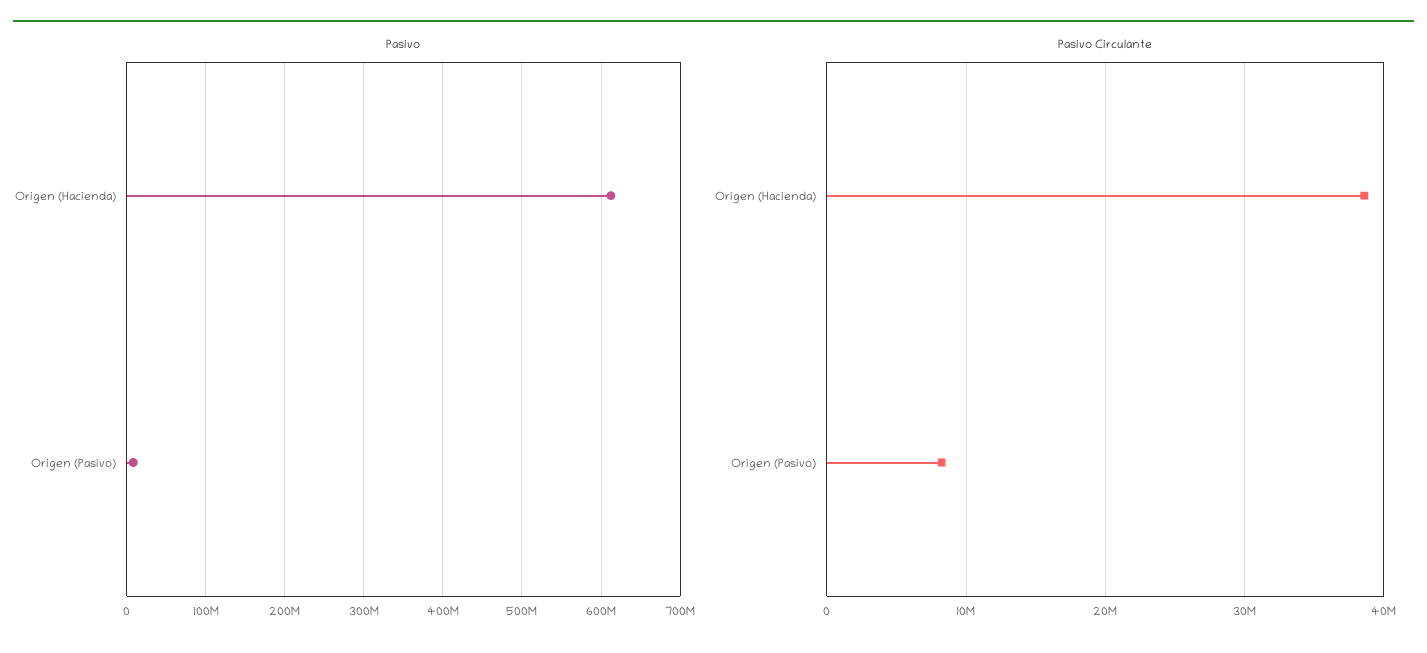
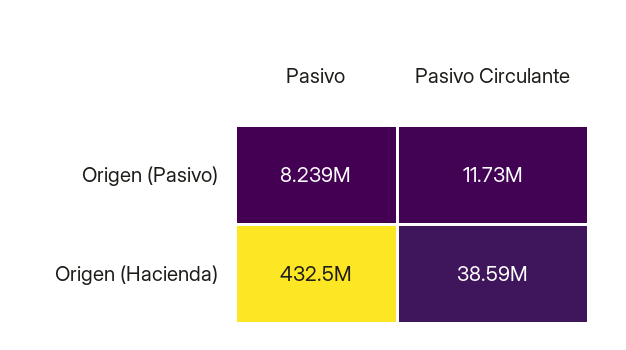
Pasivo, Origen (Hacienda): 610000000 -> 432500000
Pasivo Circulante, Origen (Pasivo): 8000000 -> 11730000

